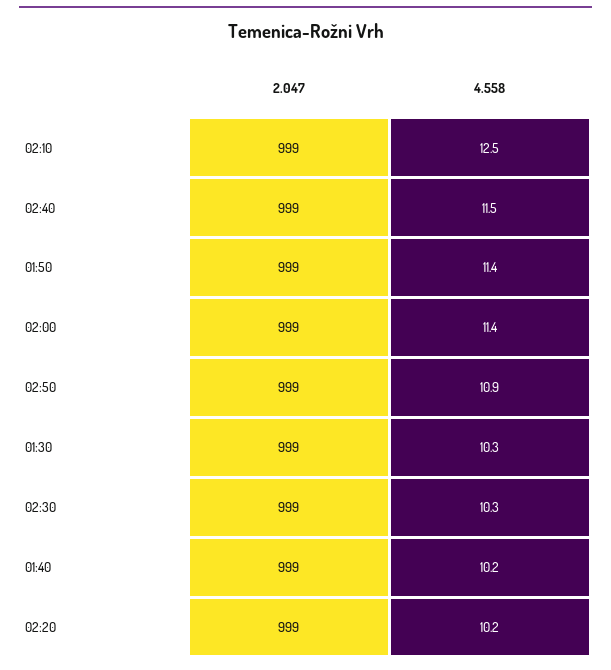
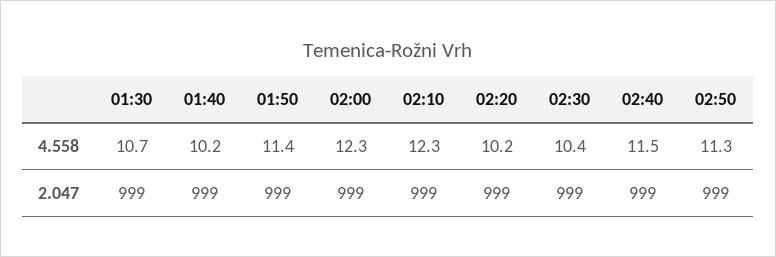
4.558, 02:10: 12.5 -> 12.3
4.558, 02:00: 11.4 -> 12.3
4.558, 02:50: 10.9 -> 11.3
4.558, 01:30: 10.3 -> 10.7
4.558, 02:30: 10.3 -> 10.4

